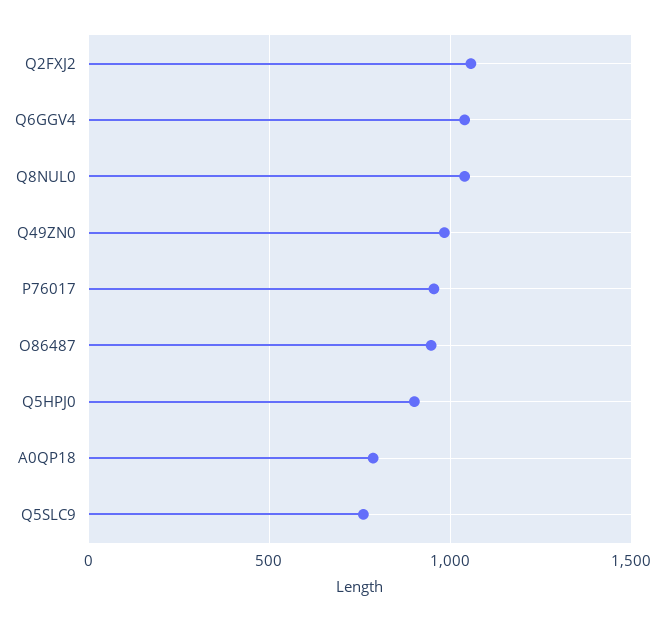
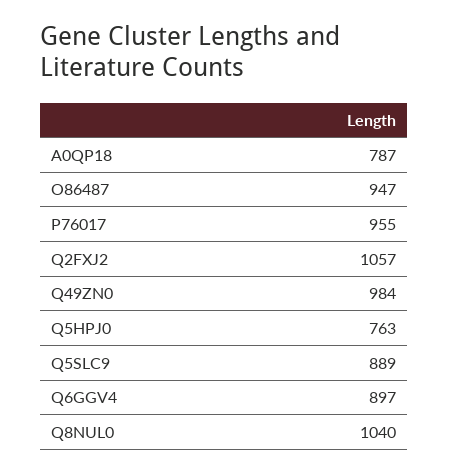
Q6GGV4: 1050 -> 897
Q5HPJ0: 900 -> 763
Q5SLC9: 750 -> 889

